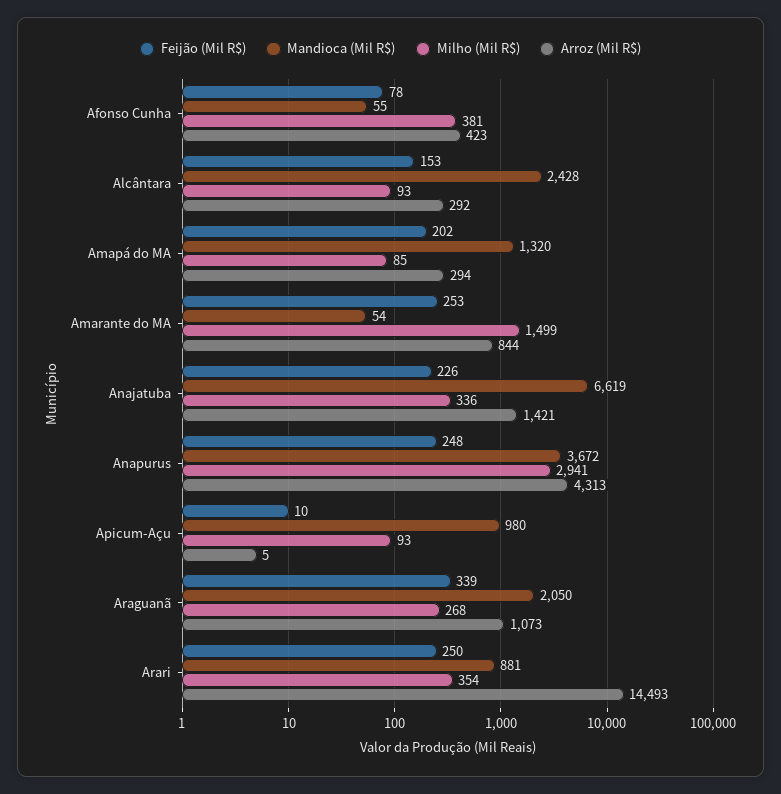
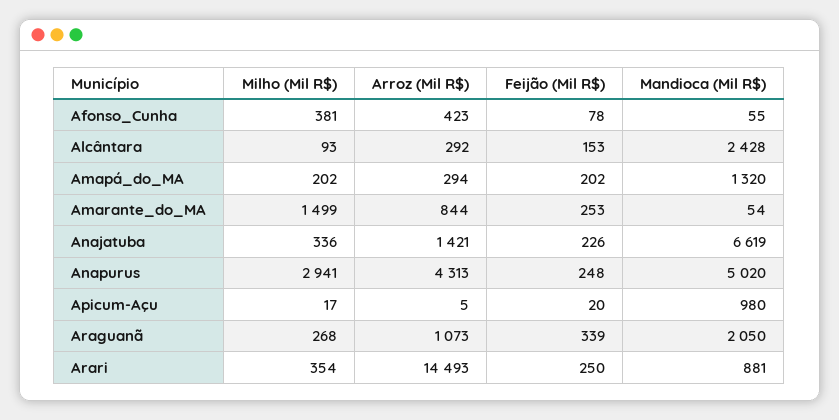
Milho (Mil R$), Amapá do MA: 85 -> 202
Mandioca (Mil R$), Anapurus: 3672 -> 5020
Feijão (Mil R$), Apicum-Açu: 10 -> 20
Milho (Mil R$), Apicum-Açu: 93 -> 17

